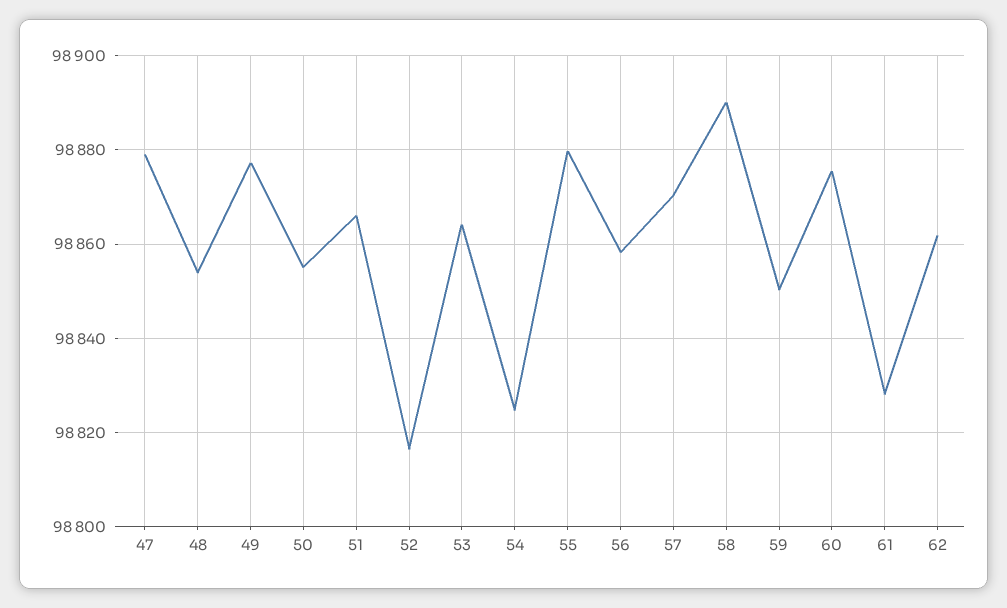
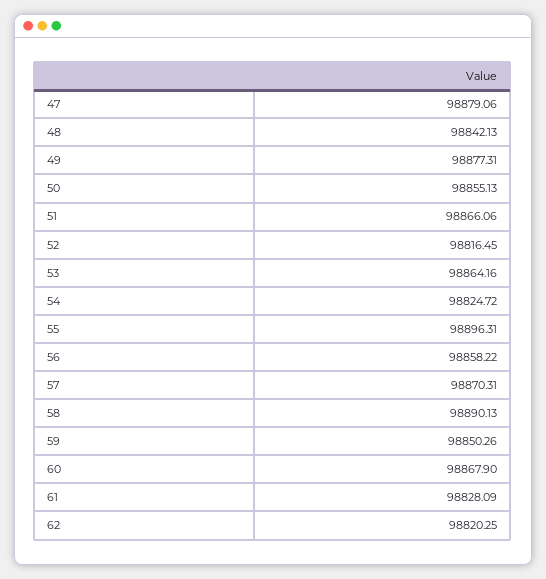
48: 98854 -> 98842.13
55: 98880 -> 98896.31
60: 98876 -> 98867.9
62: 98862 -> 98820.25

